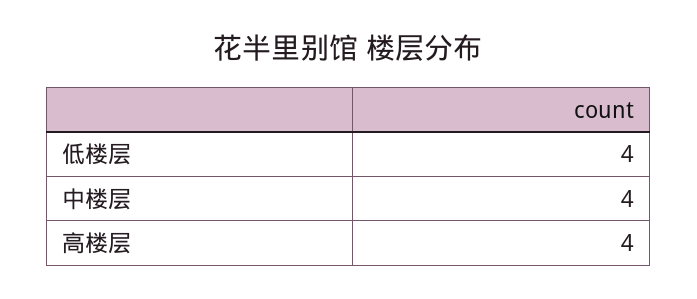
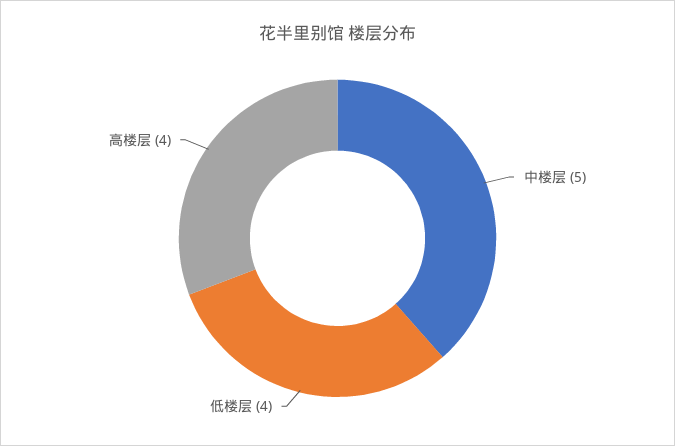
中楼层: 4 -> 5

